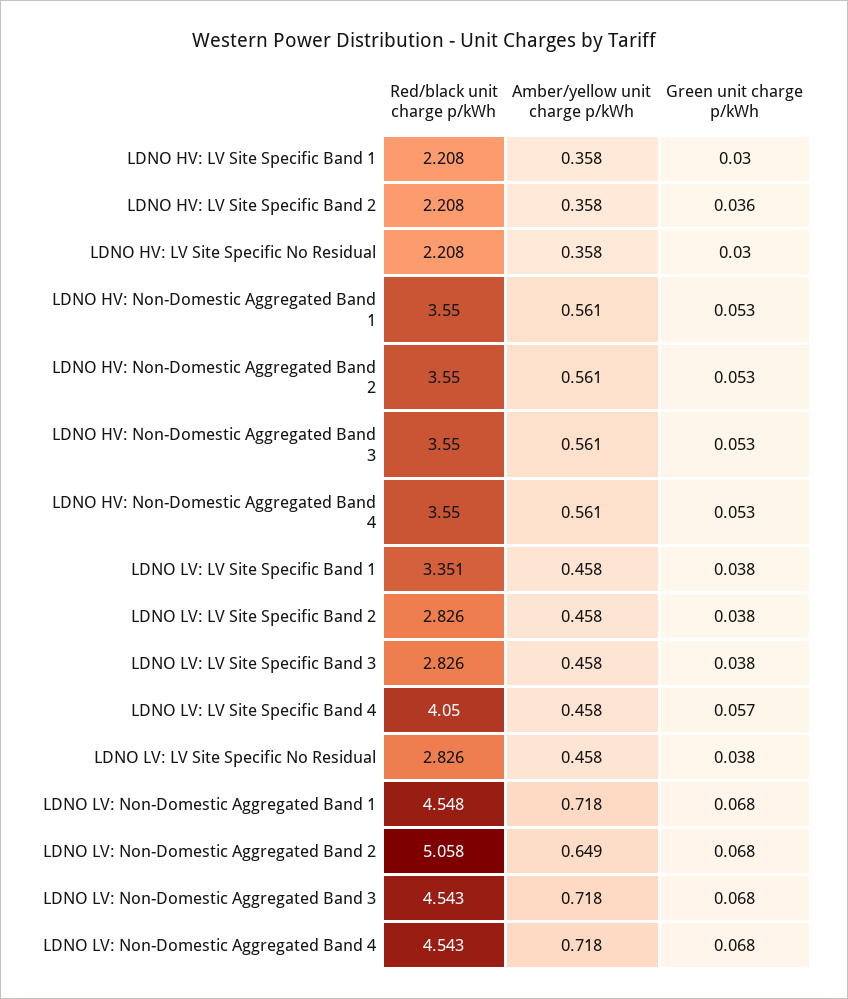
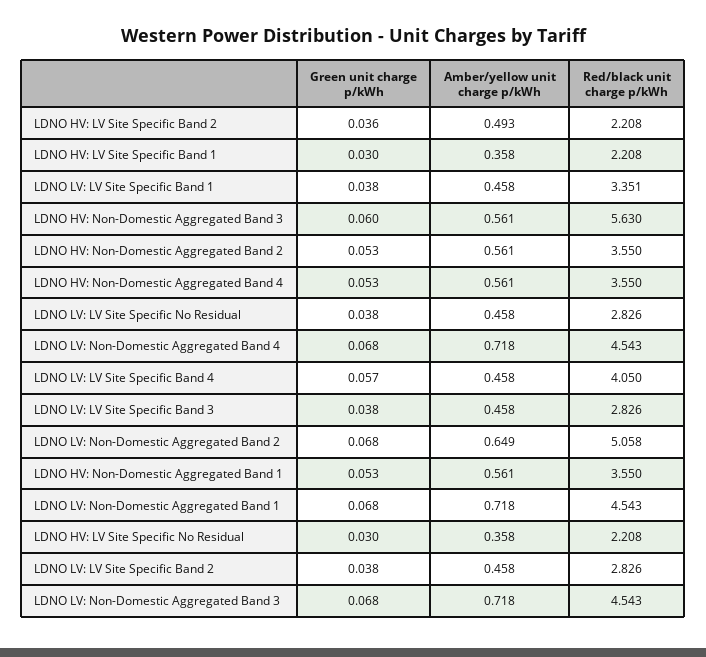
Amber/yellow unit charge p/kWh, LDNO HV: LV Site Specific Band 2: 0.358 -> 0.493
Red/black unit charge p/kWh, LDNO HV: Non-Domestic Aggregated Band 3: 3.55 -> 5.63
Green unit charge p/kWh, LDNO HV: Non-Domestic Aggregated Band 3: 0.053 -> 0.06
Red/black unit charge p/kWh, LDNO LV: Non-Domestic Aggregated Band 1: 4.548 -> 4.543

